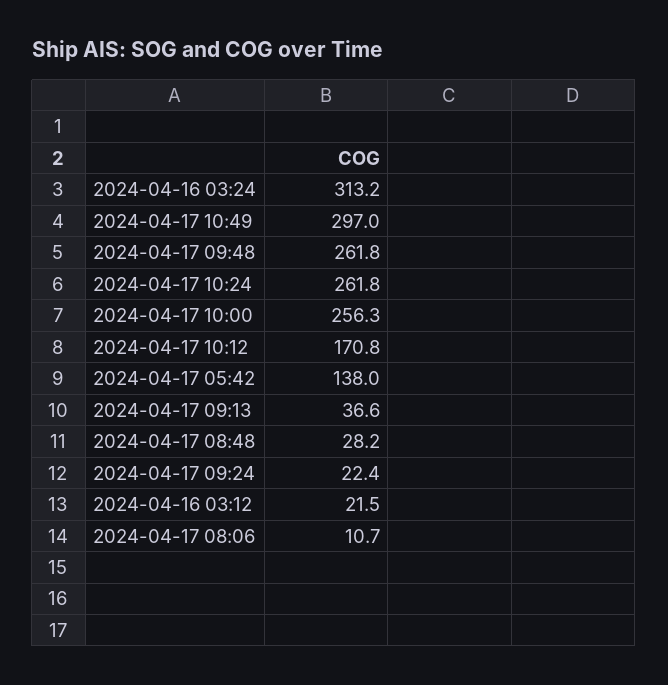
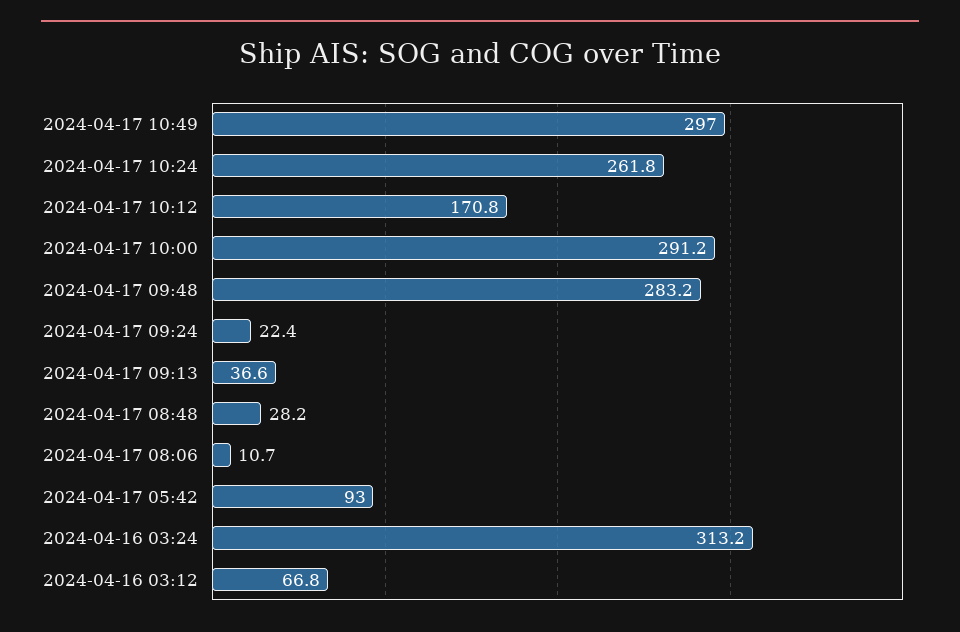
2024-04-17 09:48: 261.8 -> 283.2
2024-04-17 10:00: 256.3 -> 291.2
2024-04-17 05:42: 138 -> 93
2024-04-16 03:12: 21.5 -> 66.8

